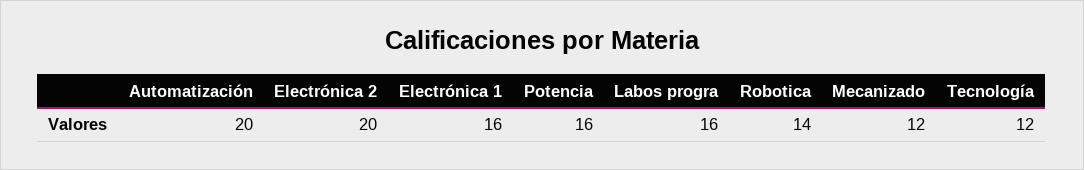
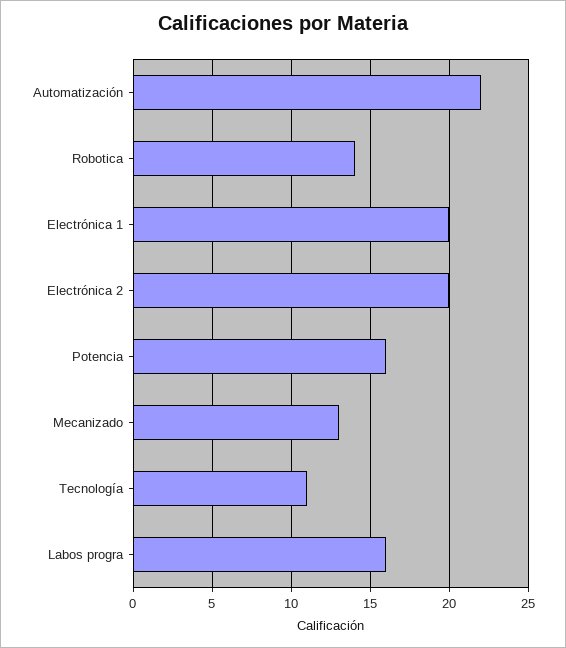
Automatización: 20 -> 22
Electrónica 1: 16 -> 20
Mecanizado: 12 -> 13
Tecnología: 12 -> 11

